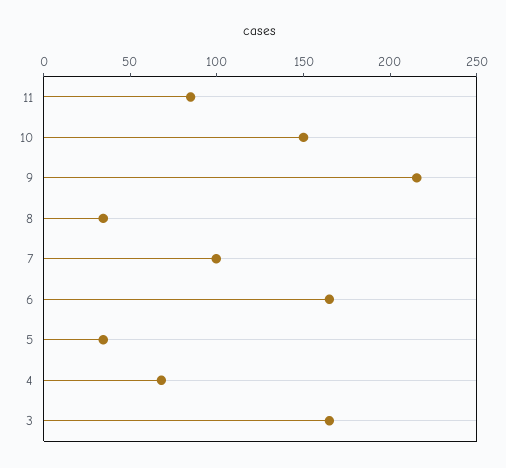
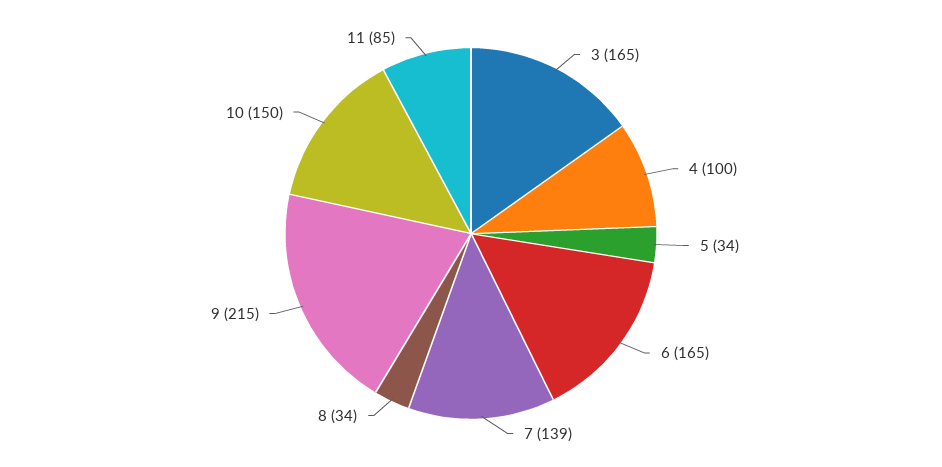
7: 100 -> 139
4: 70 -> 100

